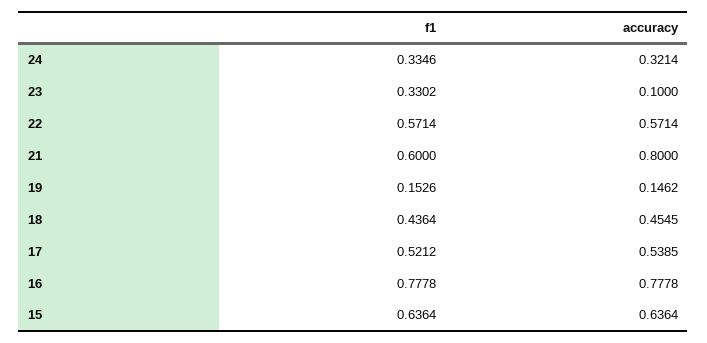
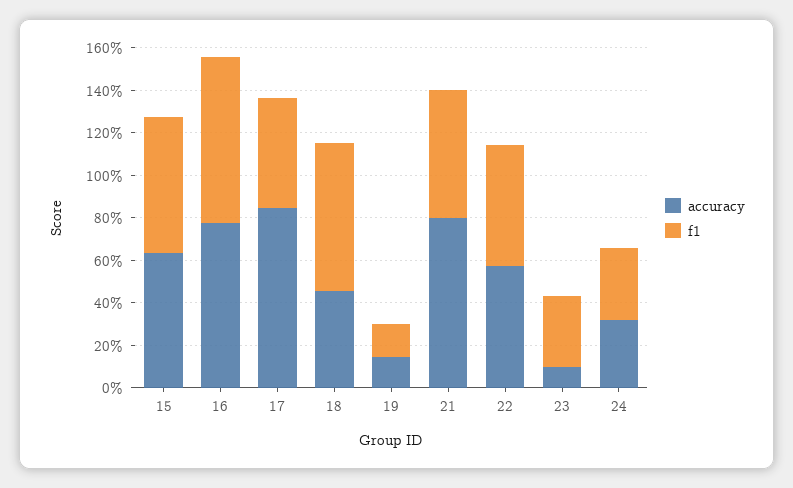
f1, 18: 0.4364 -> 0.7
accuracy, 17: 0.5385 -> 0.85

